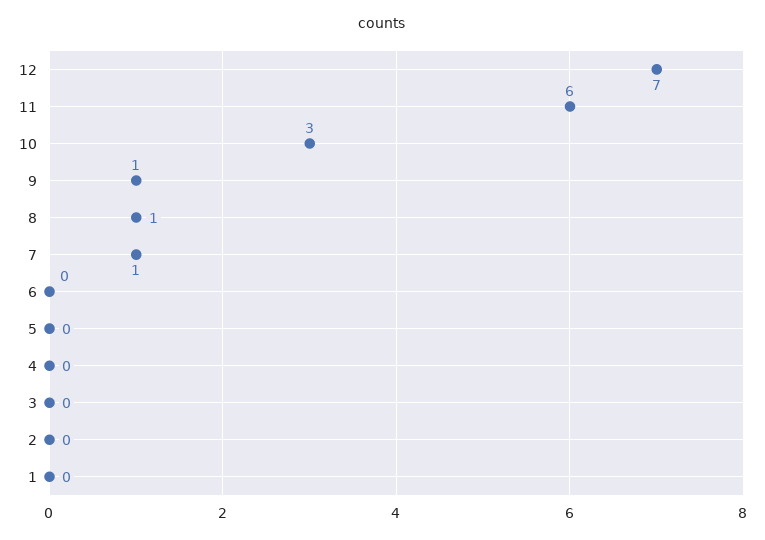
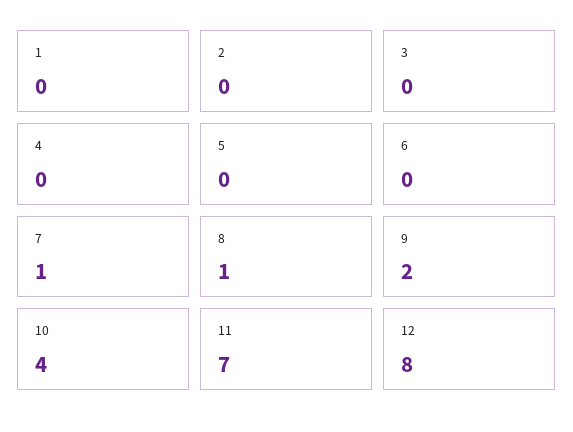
12: 7 -> 8
11: 6 -> 7
10: 3 -> 4
9: 1 -> 2

